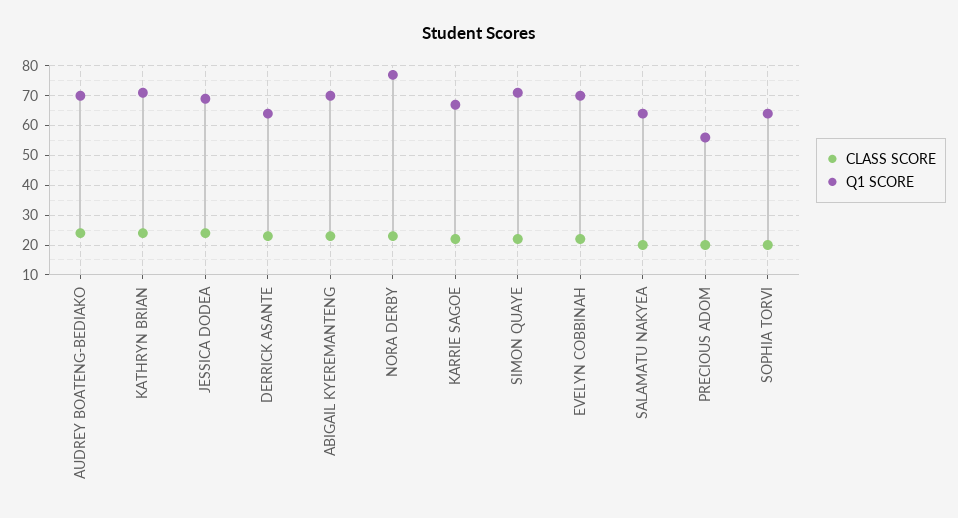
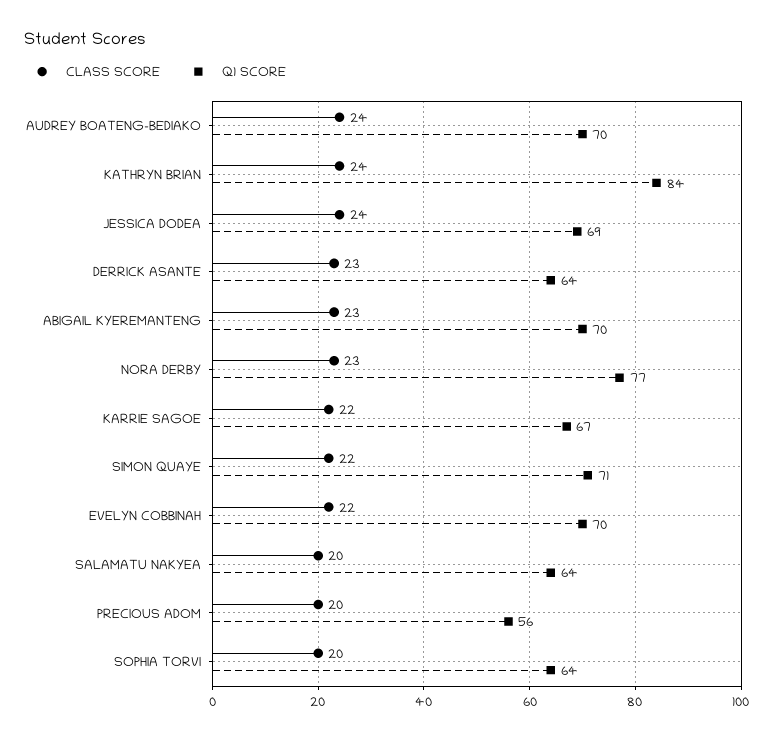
Q1 SCORE, KATHRYN BRIAN: 70 -> 84

